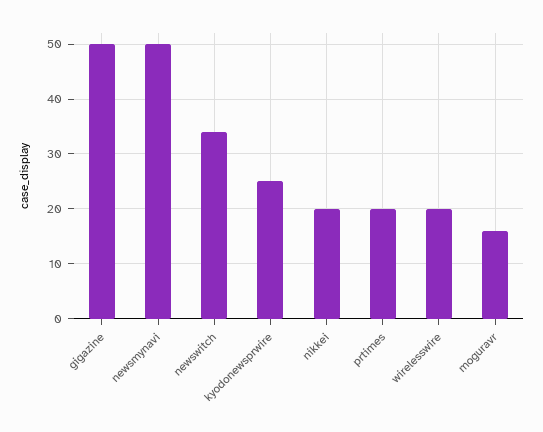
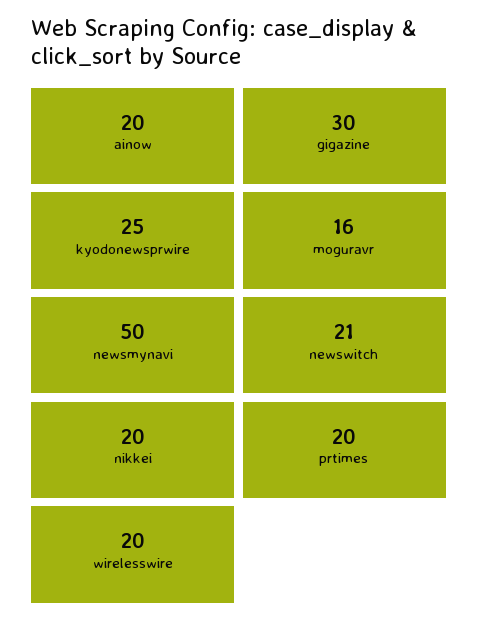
gigazine: 50 -> 30
newswitch: 35 -> 21
ainow: none -> 20

